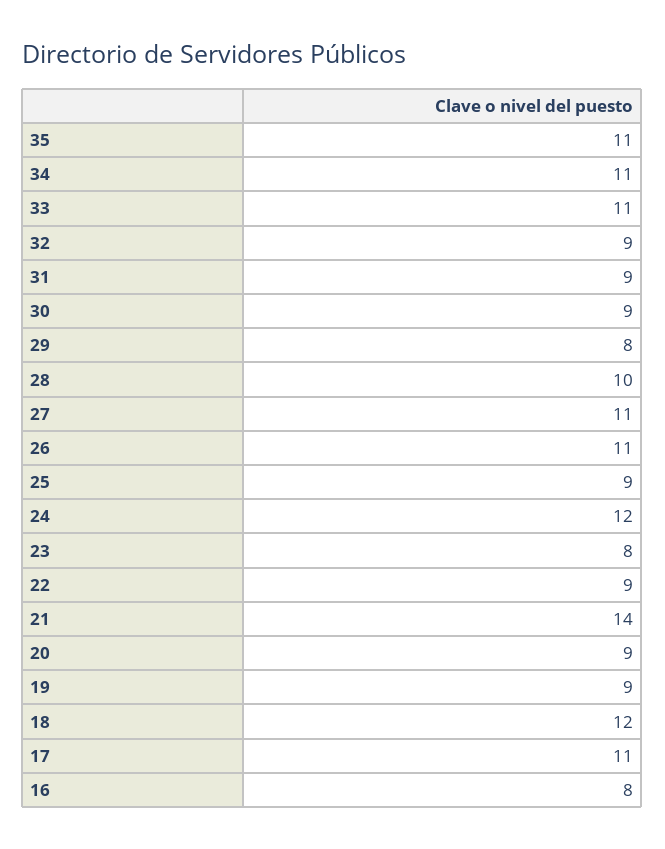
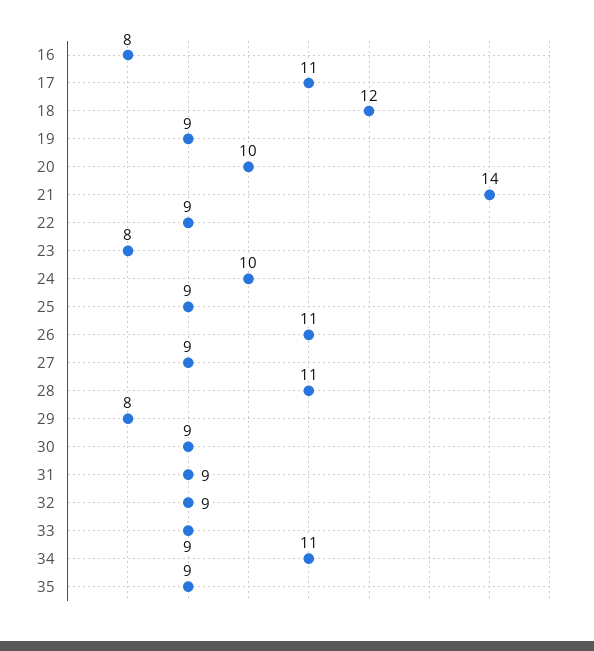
35: 11 -> 9
33: 11 -> 9
28: 10 -> 11
27: 11 -> 9
24: 12 -> 10
20: 9 -> 10

